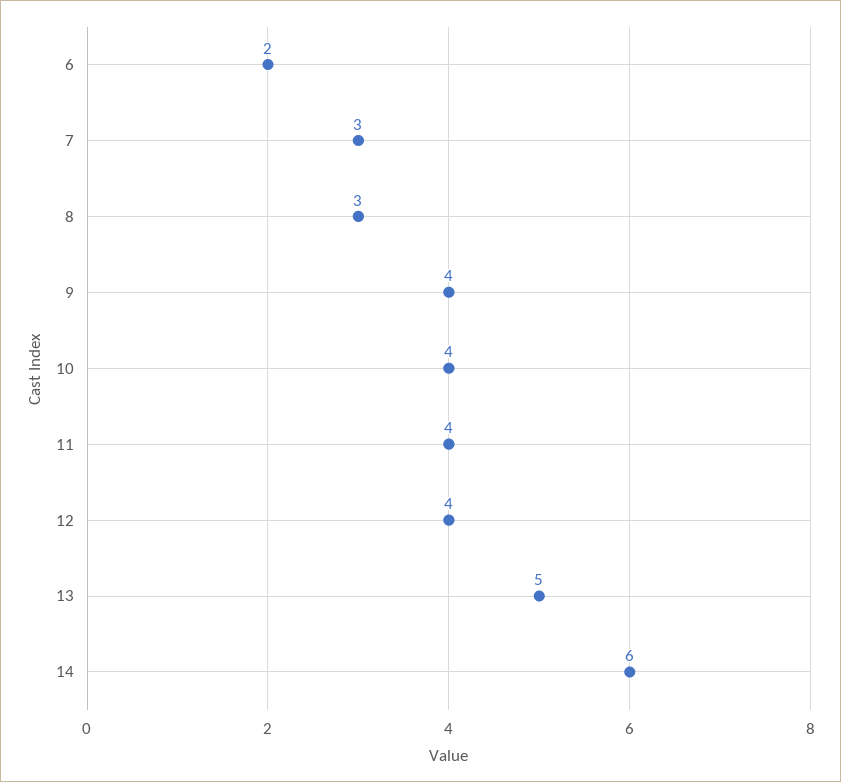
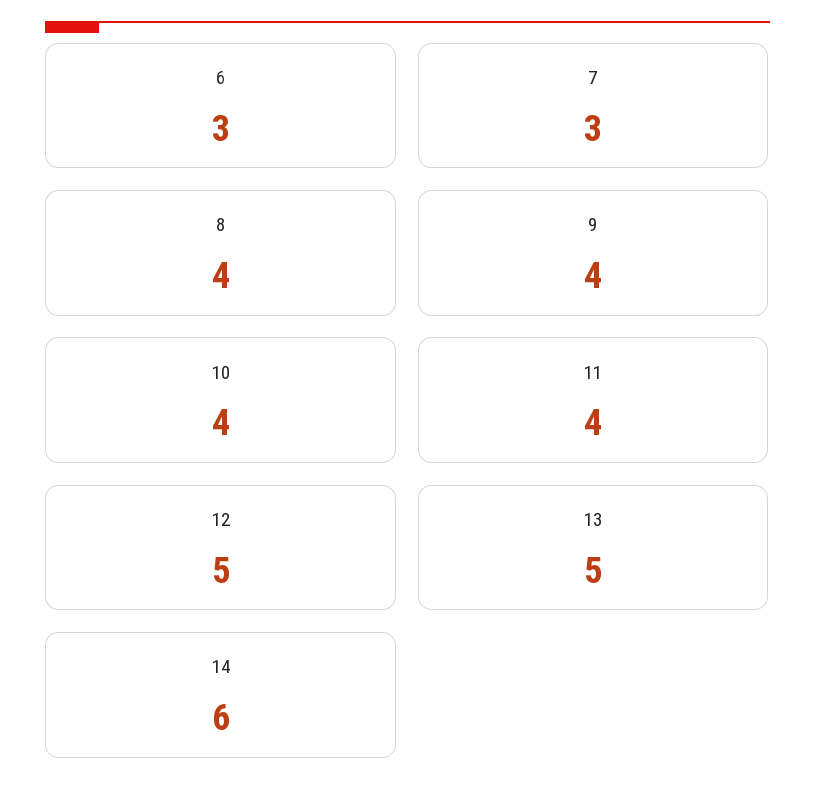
6: 2 -> 3
8: 3 -> 4
12: 4 -> 5

